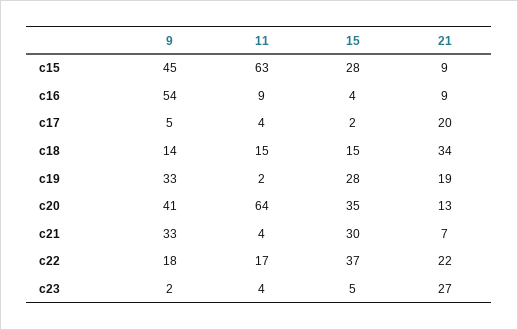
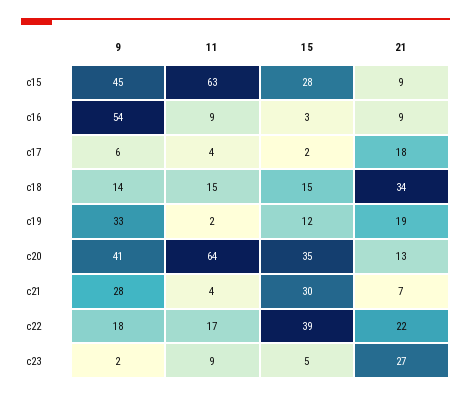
15, c16: 4 -> 3
9, c17: 5 -> 6
21, c17: 20 -> 18
15, c19: 28 -> 12
9, c21: 33 -> 28
15, c22: 37 -> 39
11, c23: 4 -> 9

